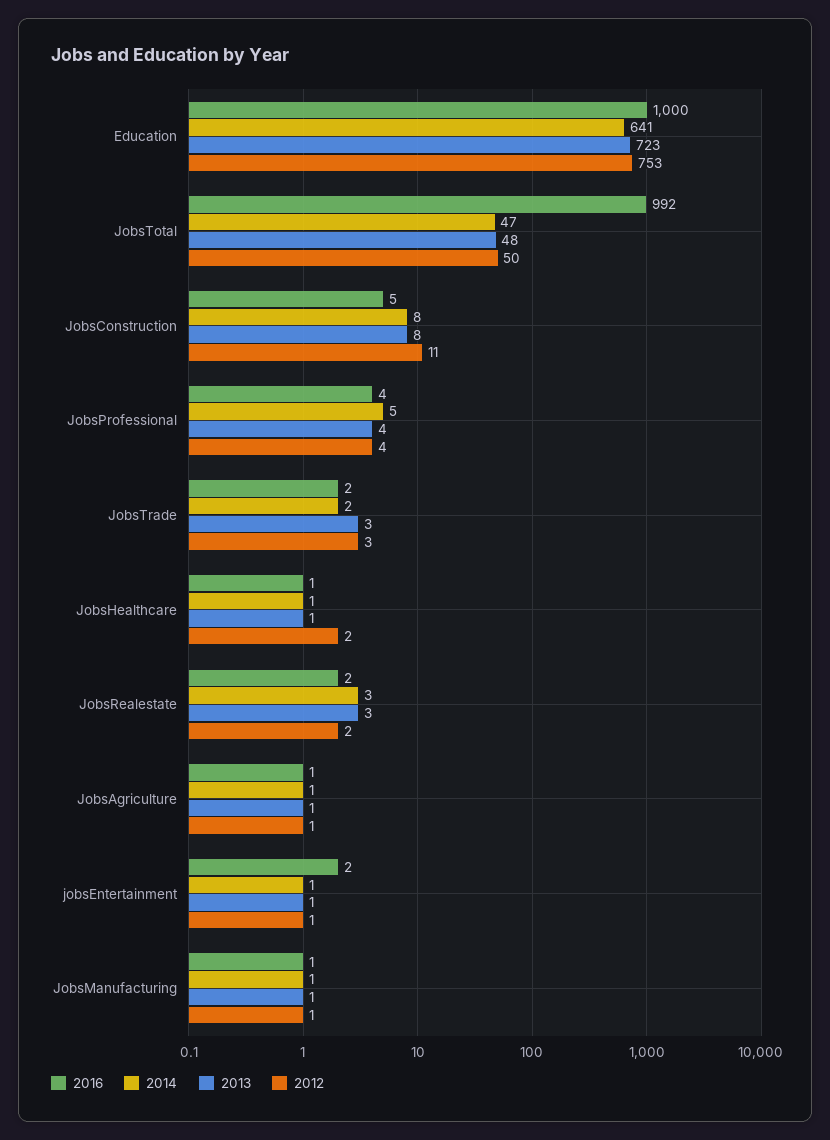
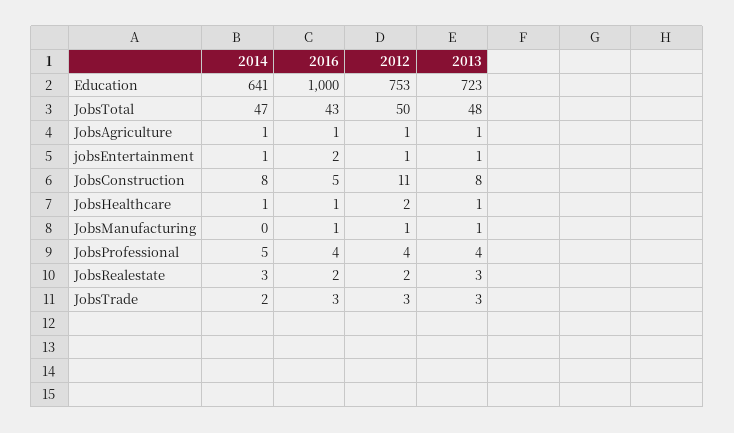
2016, JobsTotal: 992 -> 43
2016, JobsTrade: 2 -> 3
2014, JobsManufacturing: 1 -> 0

